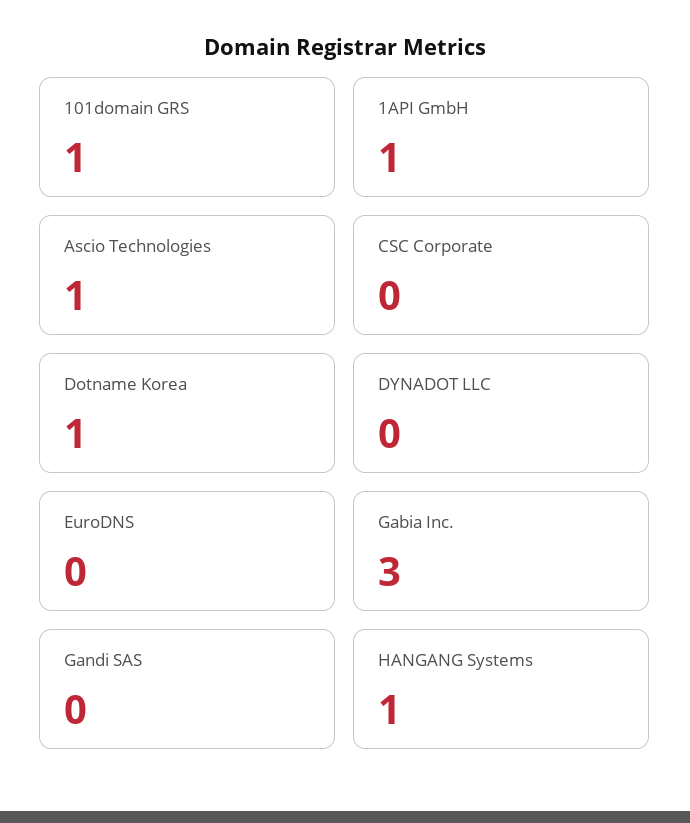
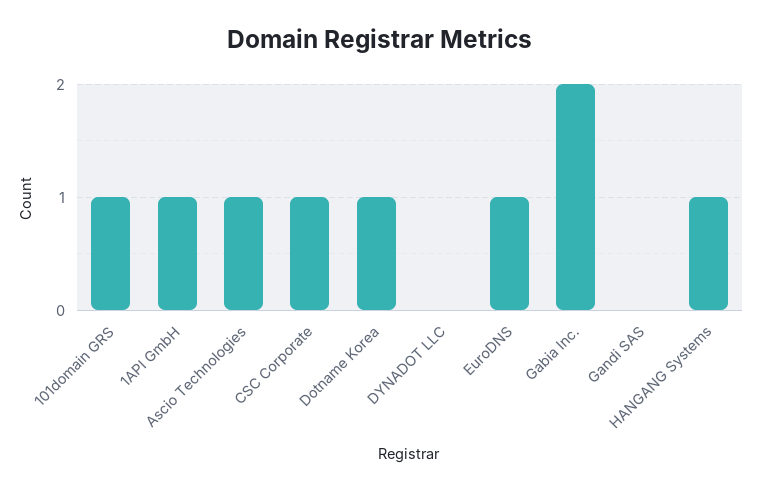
CSC Corporate: 0 -> 1
EuroDNS: 0 -> 1
Gabia Inc.: 3 -> 2

